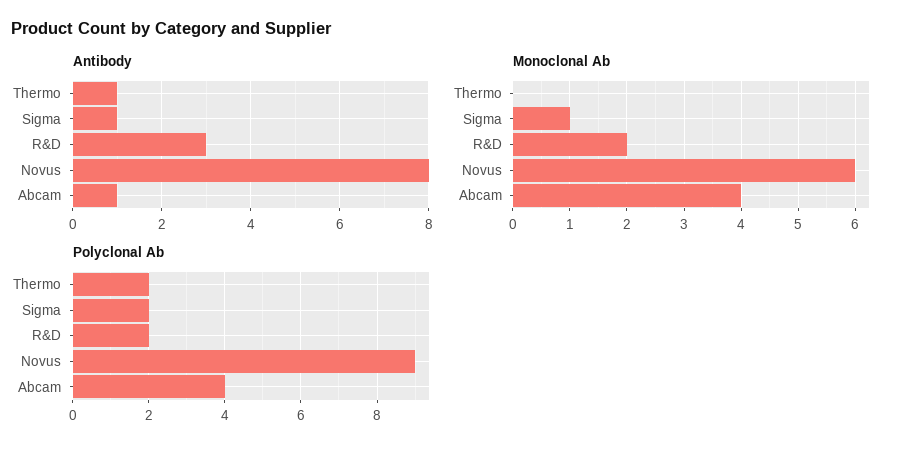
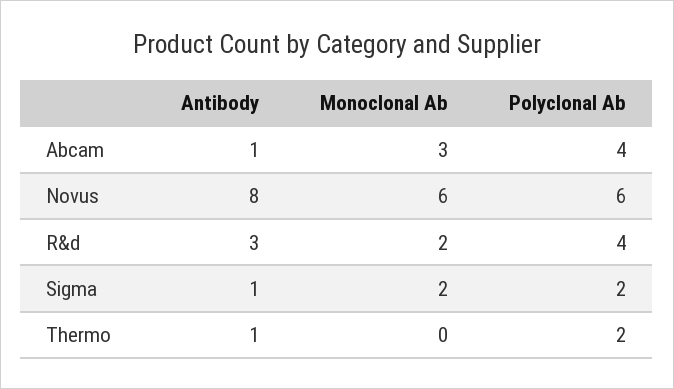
Monoclonal Ab, Sigma: 1 -> 2
Monoclonal Ab, Abcam: 4 -> 3
Polyclonal Ab, R&D: 2 -> 4
Polyclonal Ab, Novus: 9 -> 6

